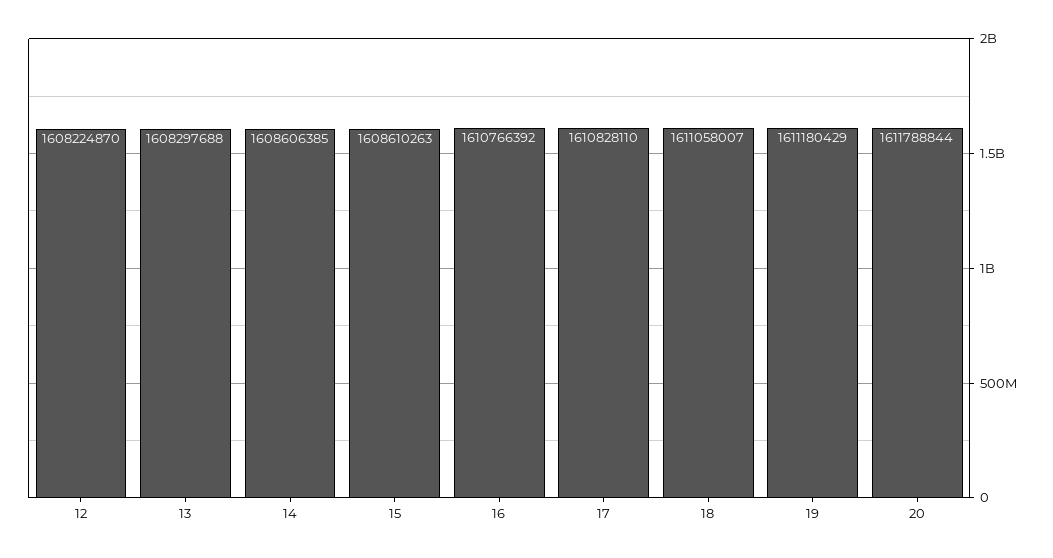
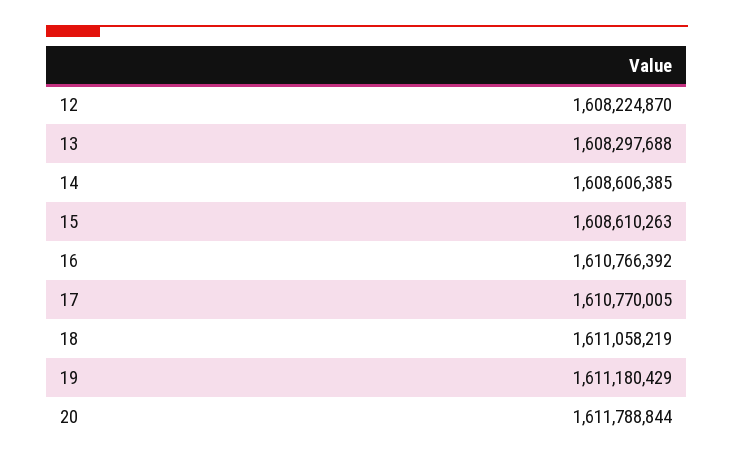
17: 1610828110 -> 1610770005
18: 1611058007 -> 1611058219

